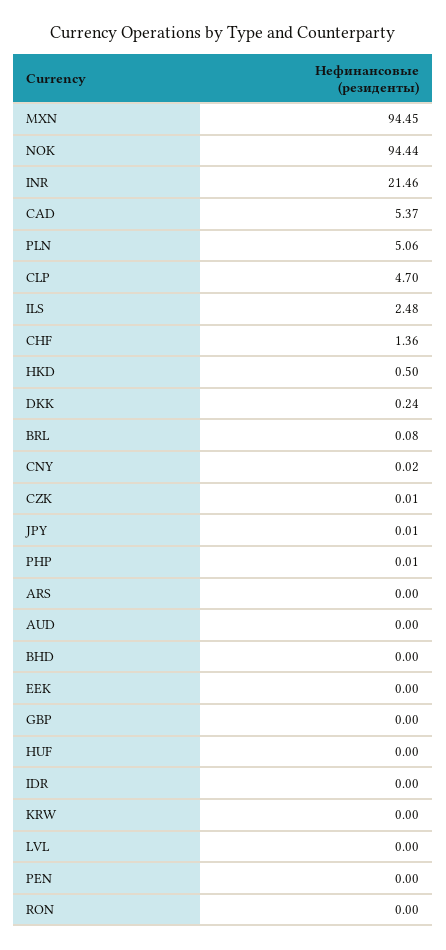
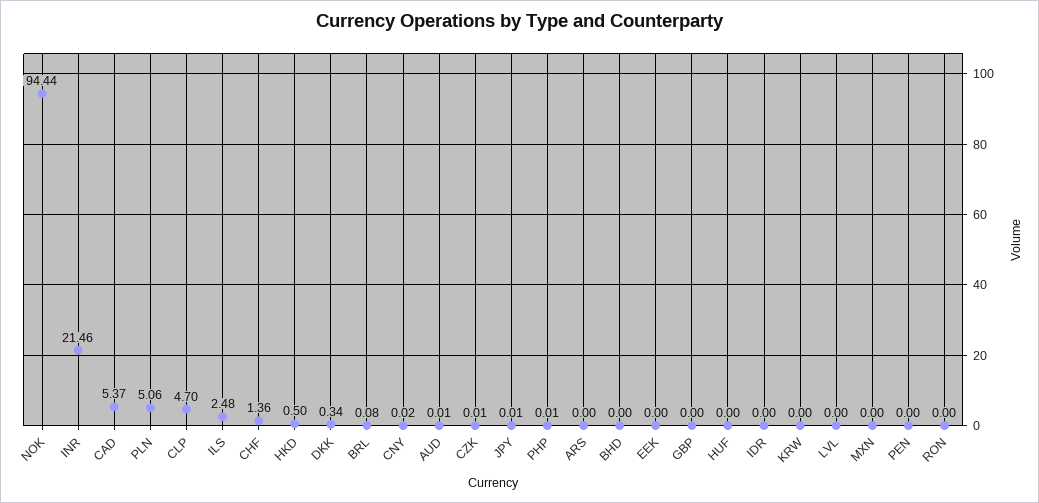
MXN: 94.45 -> 0
DKK: 0.24 -> 0.34
AUD: 0 -> 0.01

